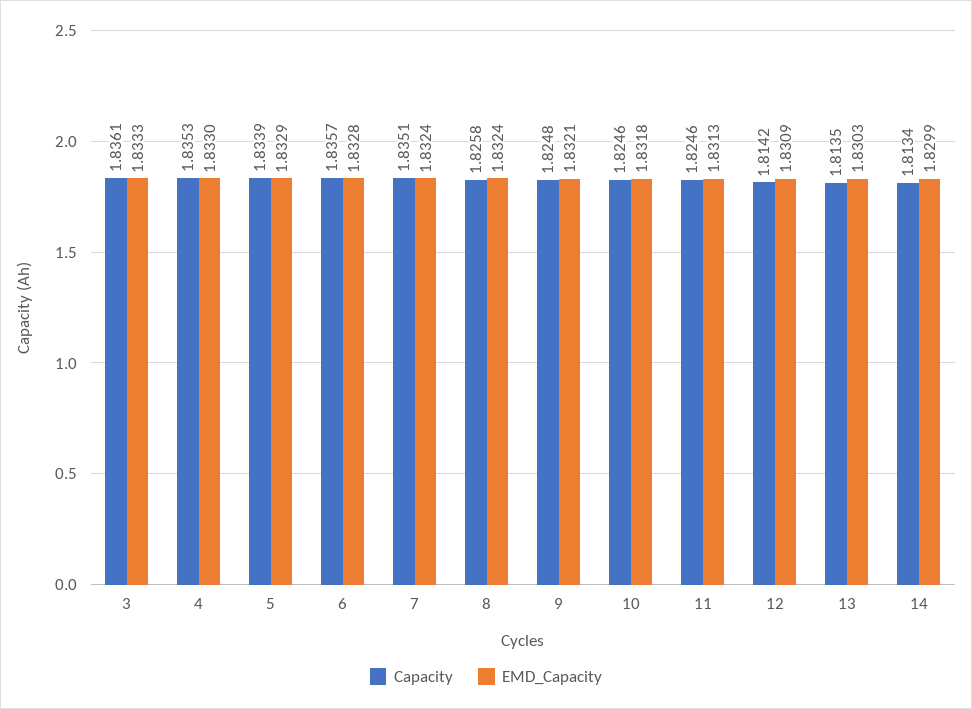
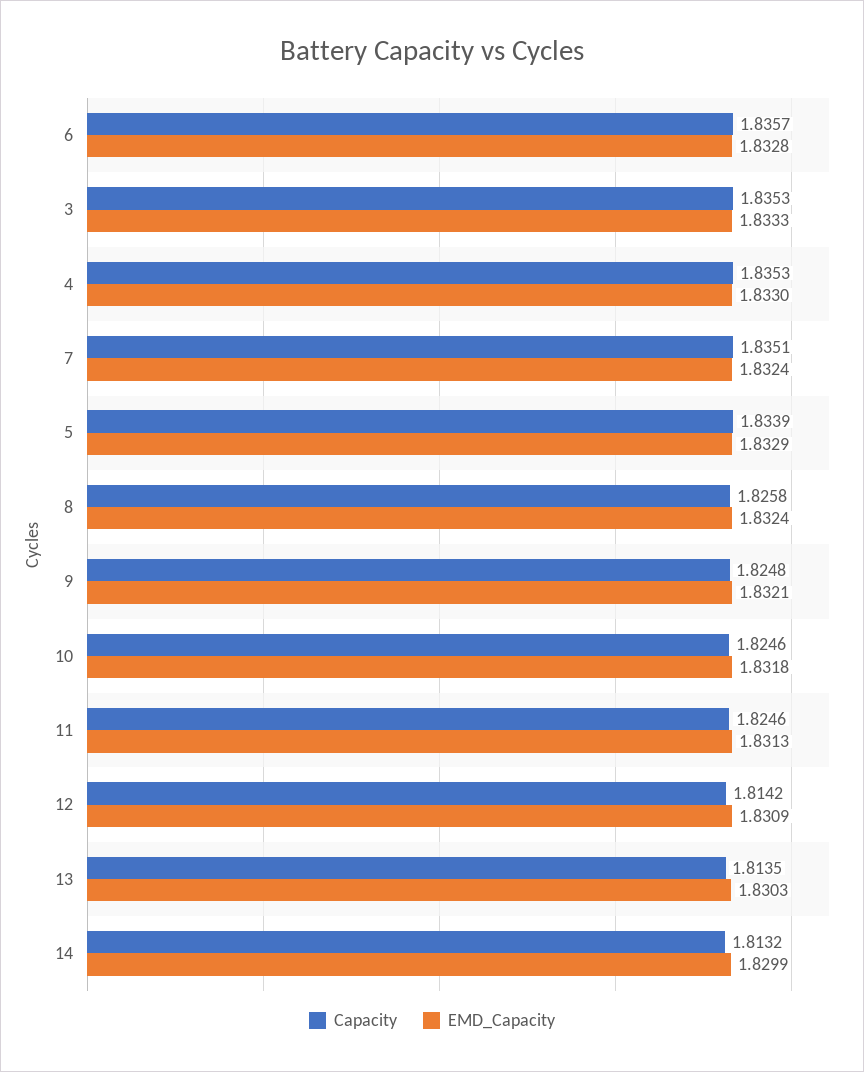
Capacity, 3: 1.8361 -> 1.8353
Capacity, 14: 1.8134 -> 1.8132

